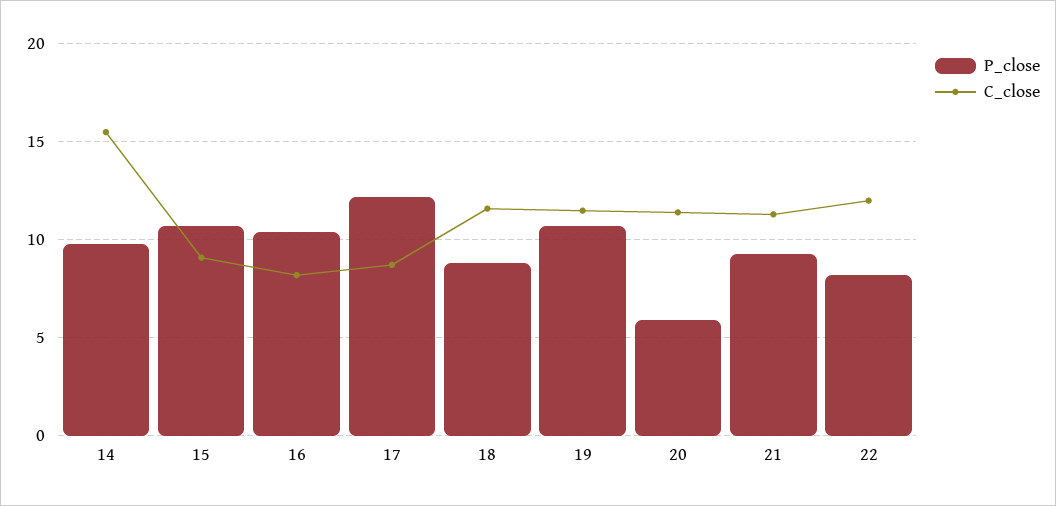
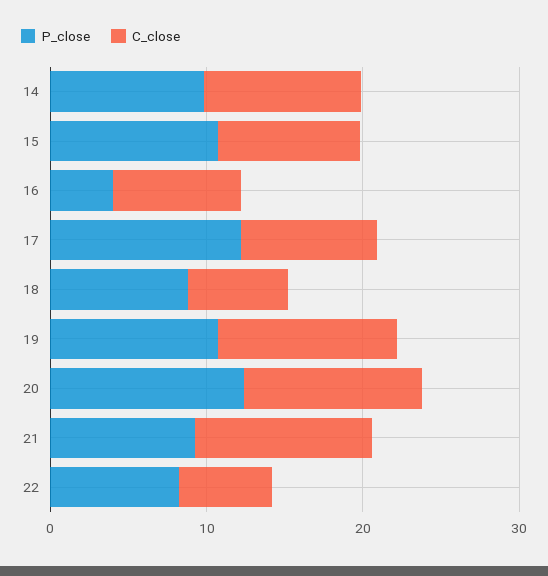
C_close, 14: 15.5 -> 10
P_close, 16: 10.5 -> 4
C_close, 18: 11.5 -> 6
P_close, 20: 6 -> 12
C_close, 22: 12 -> 6

